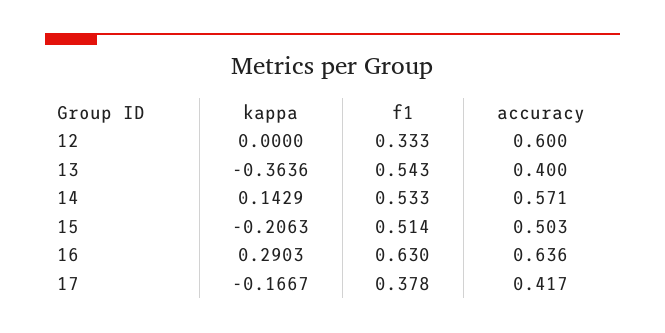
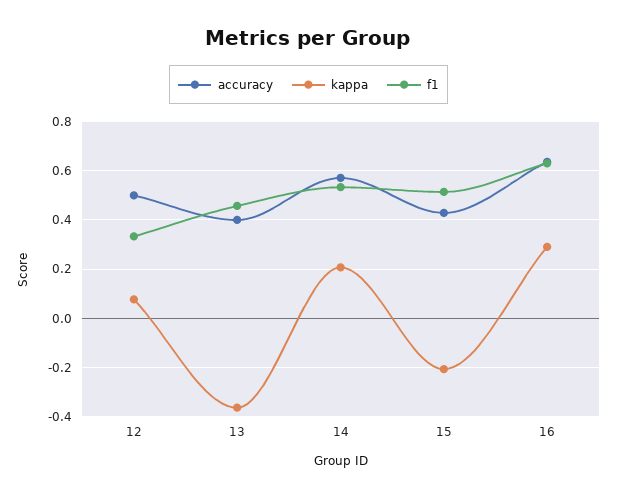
kappa, 12: 0 -> 0.075
accuracy, 12: 0.6 -> 0.5
f1, 13: 0.543 -> 0.45
kappa, 14: 0.1429 -> 0.2
accuracy, 15: 0.503 -> 0.425
kappa, 17: -0.1667 -> none
f1, 17: 0.378 -> none
accuracy, 17: 0.417 -> none

